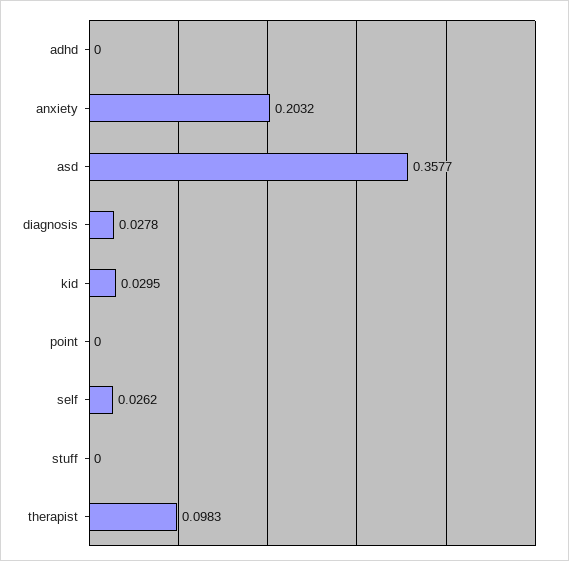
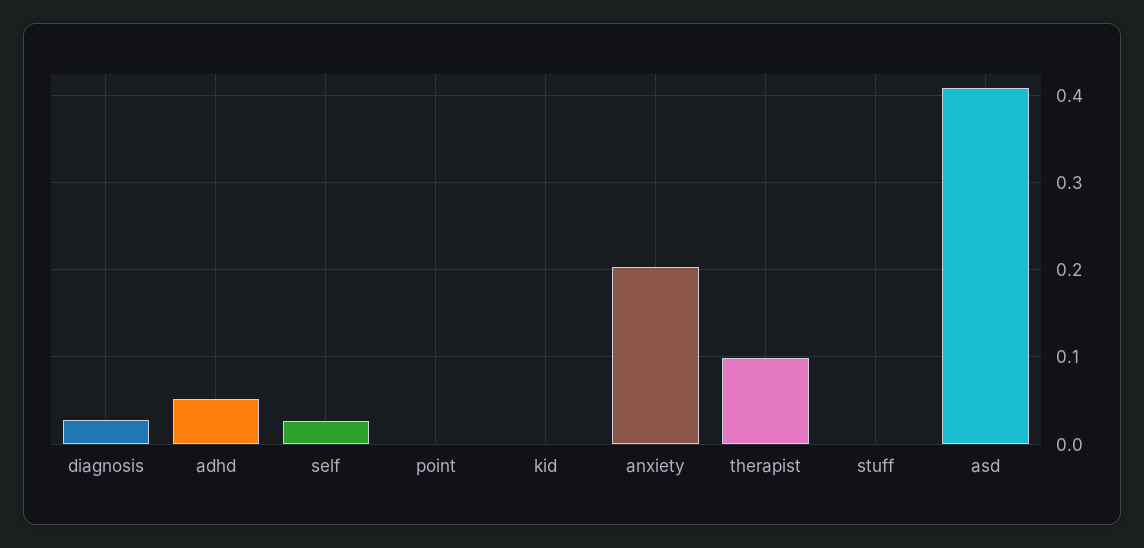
adhd: 0 -> 0.05
asd: 0.3577 -> 0.41
kid: 0.0295 -> 0

